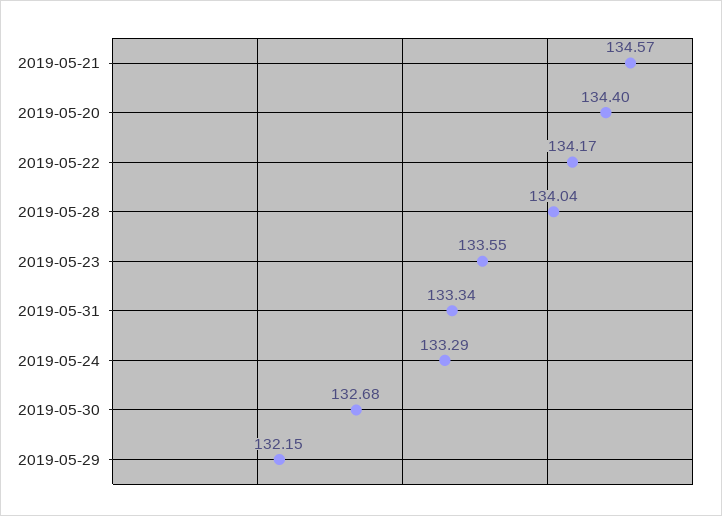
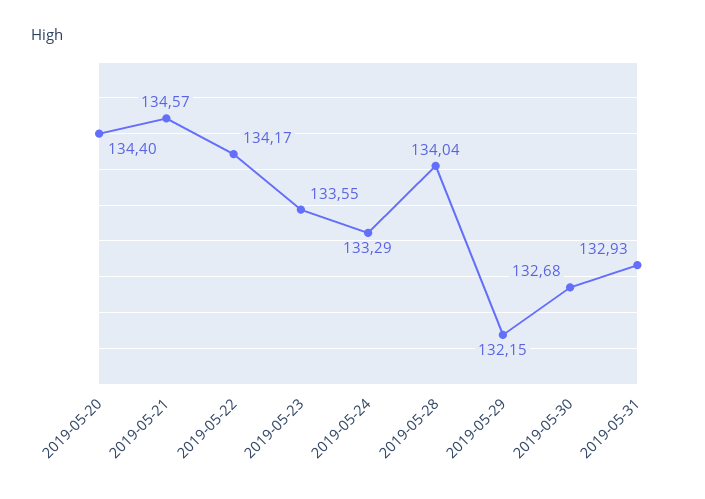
2019-05-31: 133.34 -> 132.93

